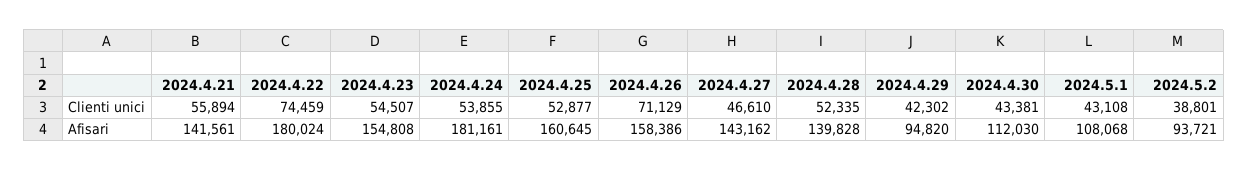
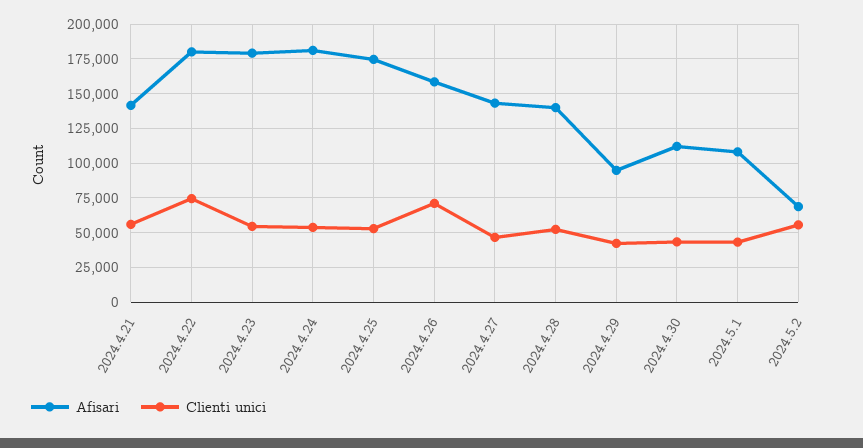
Clienti unici, 2024.5.2: 38801 -> 55000
Afisari, 2024.4.23: 154808 -> 180000
Afisari, 2024.4.25: 160645 -> 175000
Afisari, 2024.5.2: 93721 -> 70000

